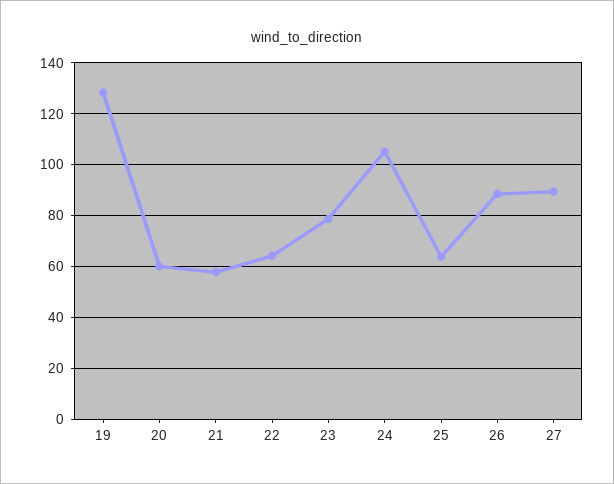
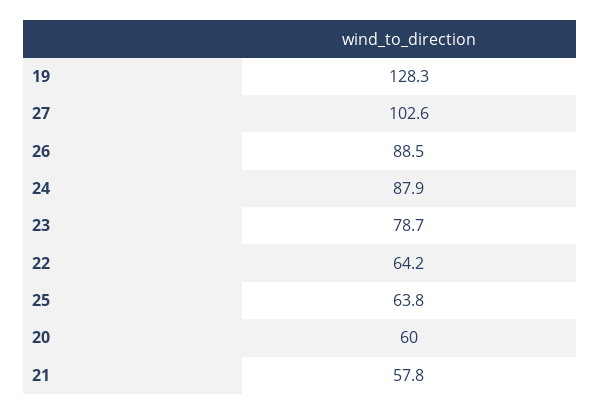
24: 105 -> 87.9
27: 90 -> 102.6

